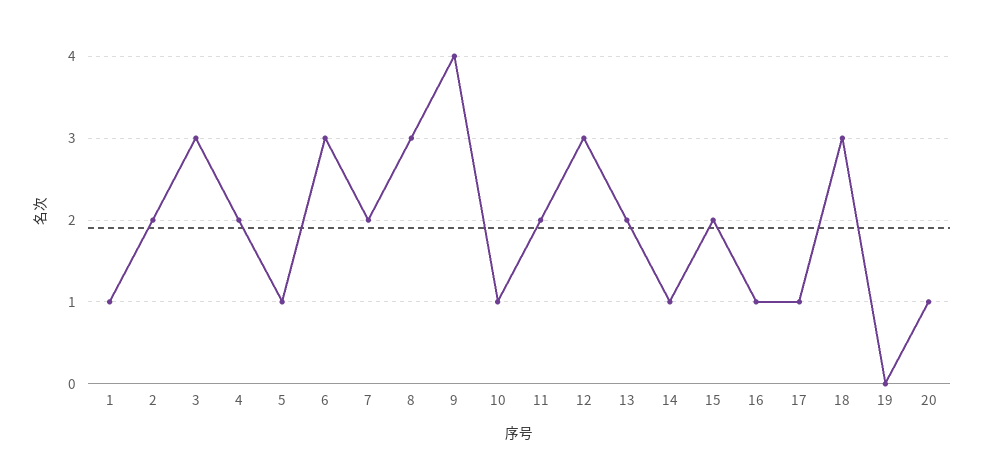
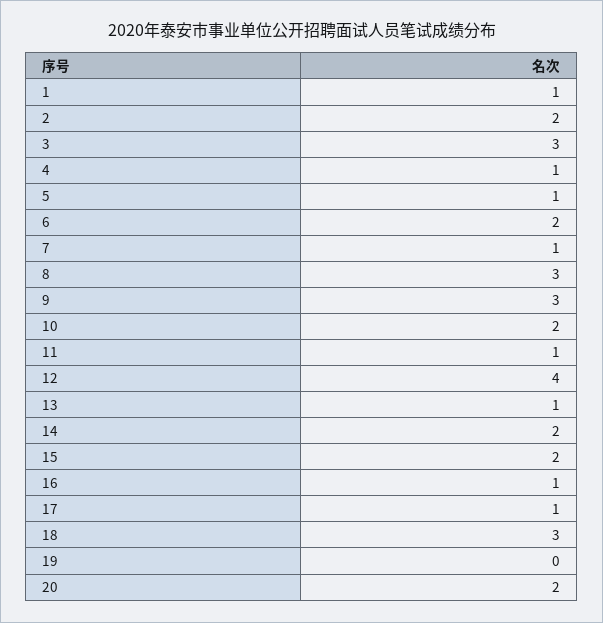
4: 2 -> 1
6: 3 -> 2
7: 2 -> 1
9: 4 -> 3
10: 1 -> 2
11: 2 -> 1
12: 3 -> 4
13: 2 -> 1
14: 1 -> 2
20: 1 -> 2

